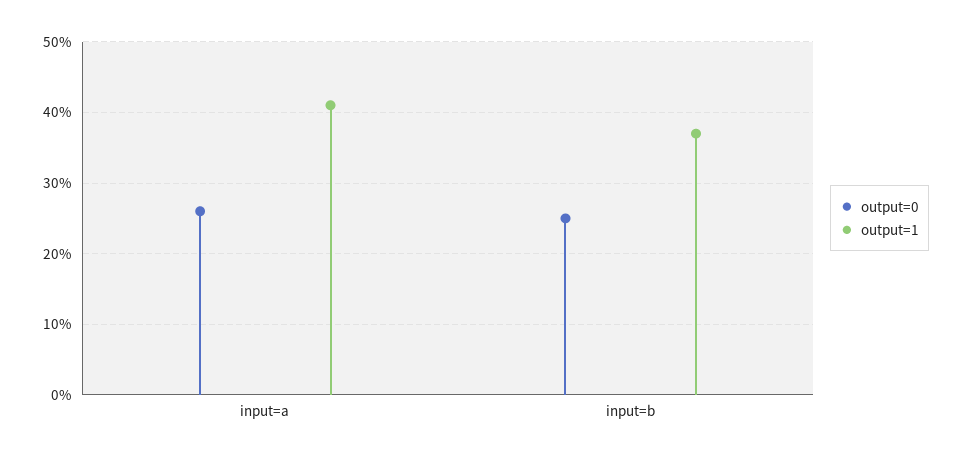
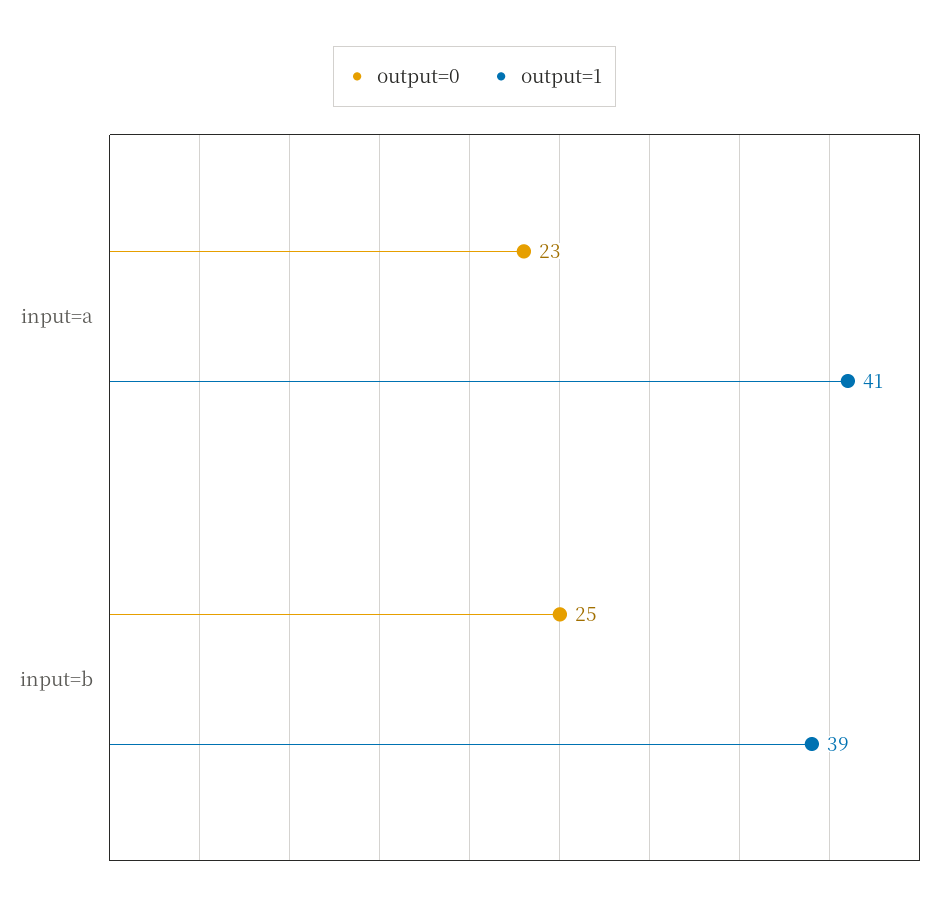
output=0, input=a: 26 -> 23
output=1, input=b: 37 -> 39

